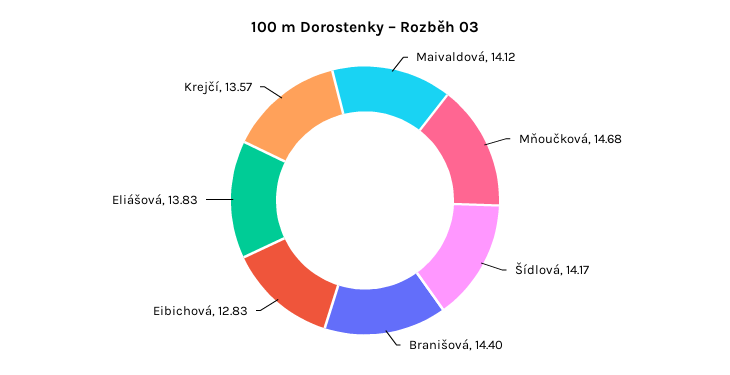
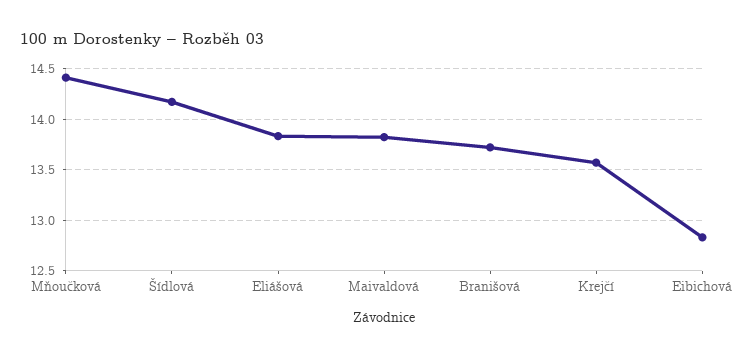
Maivaldová: 14.12 -> 13.8
Mňoučková: 14.68 -> 14.4
Branišová: 14.4 -> 13.7

